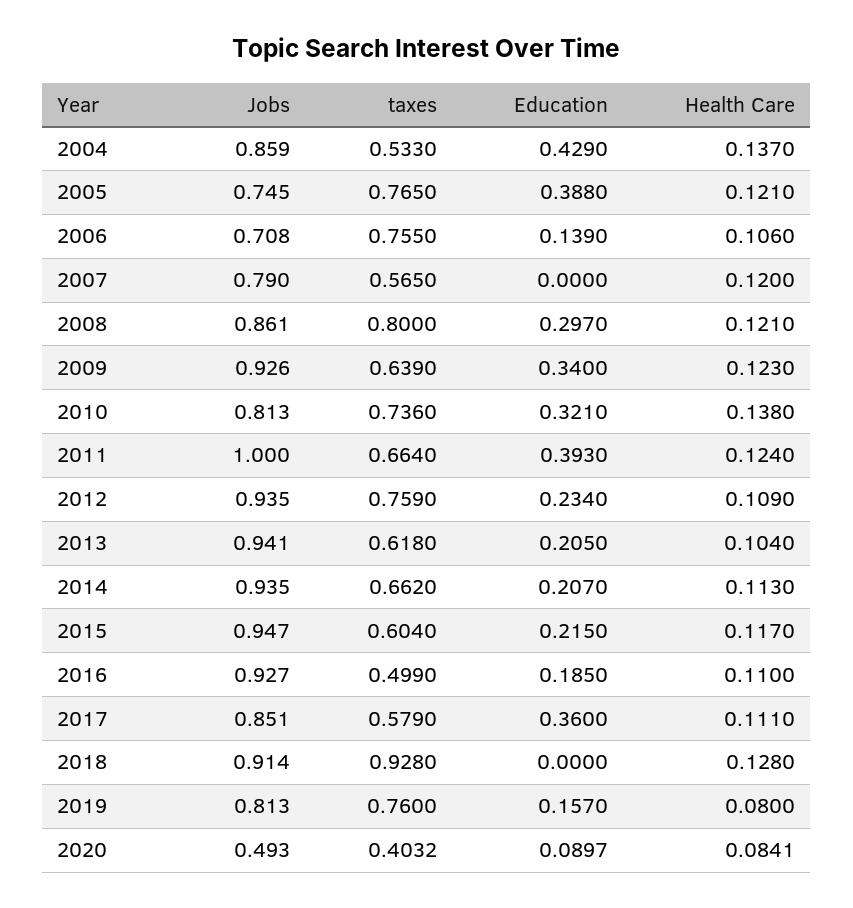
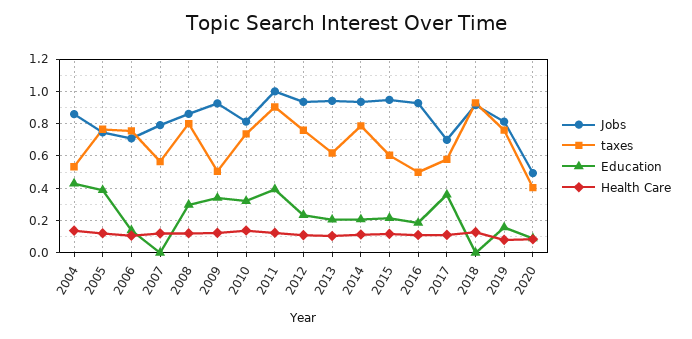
taxes, 2009: 0.639 -> 0.5
taxes, 2011: 0.664 -> 0.9
taxes, 2014: 0.662 -> 0.8
Jobs, 2017: 0.851 -> 0.7

